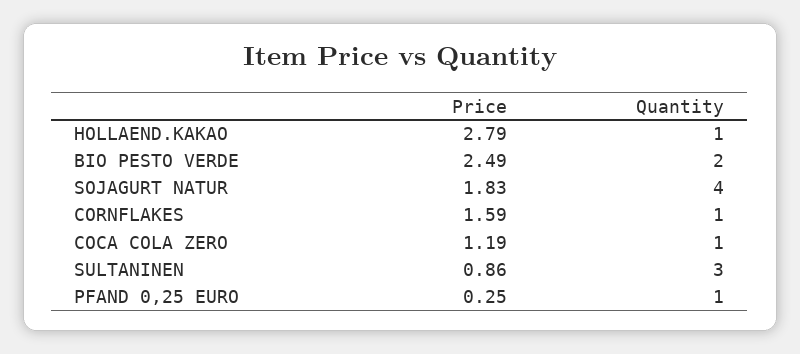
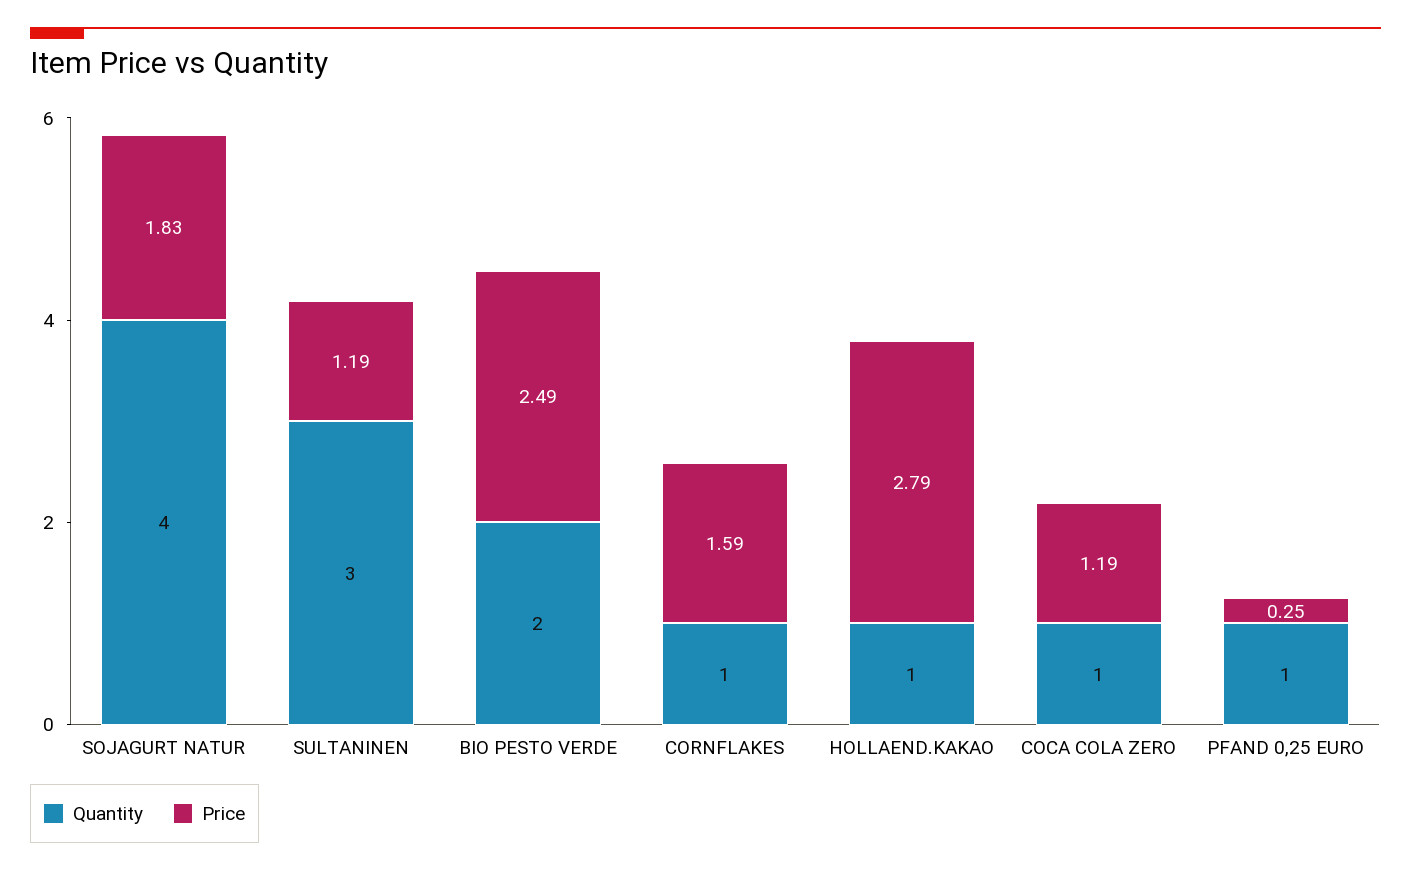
Price, SULTANINEN: 0.86 -> 1.19

